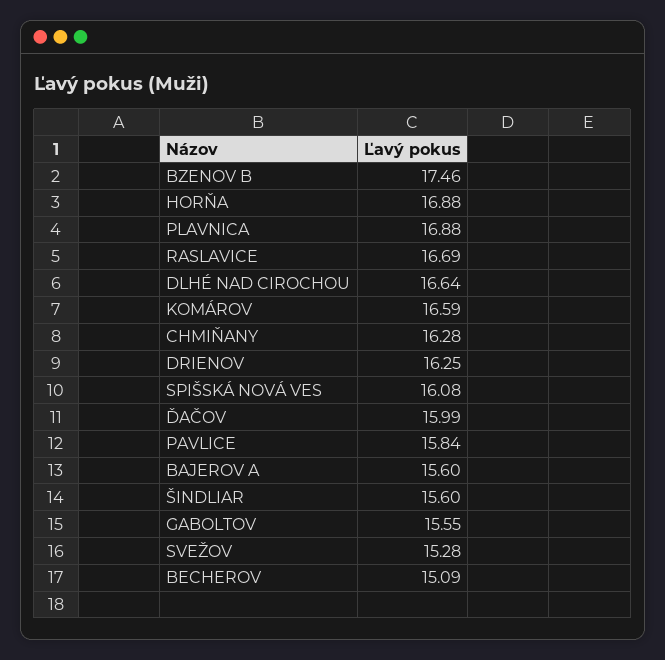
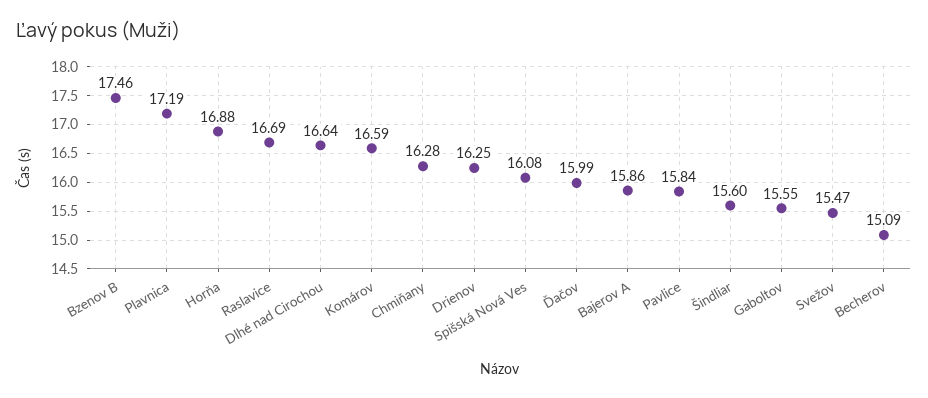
PLAVNICA: 16.88 -> 17.19
BAJEROV A: 15.6 -> 15.86
SVEŽOV: 15.28 -> 15.47

